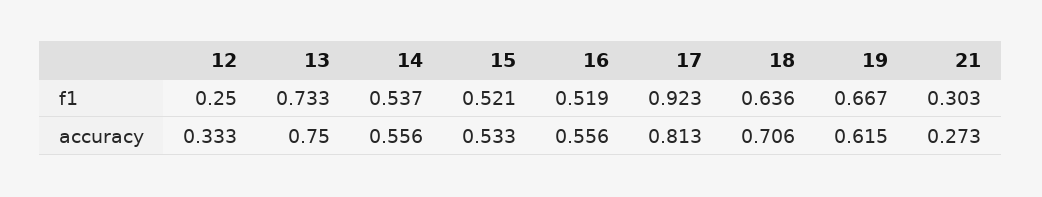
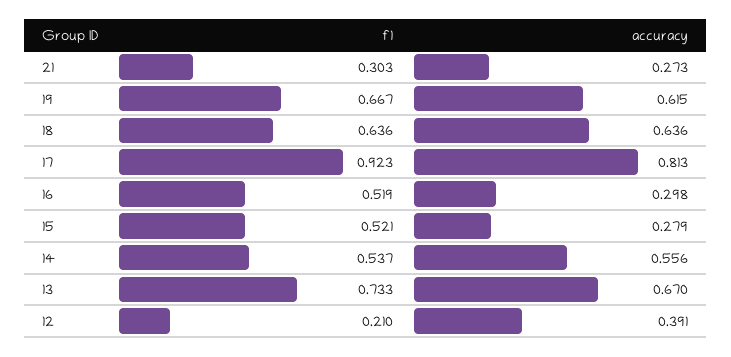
12, f1: 0.25 -> 0.21
12, accuracy: 0.333 -> 0.391
13, accuracy: 0.75 -> 0.67
15, accuracy: 0.533 -> 0.279
16, accuracy: 0.556 -> 0.298
18, accuracy: 0.706 -> 0.636

